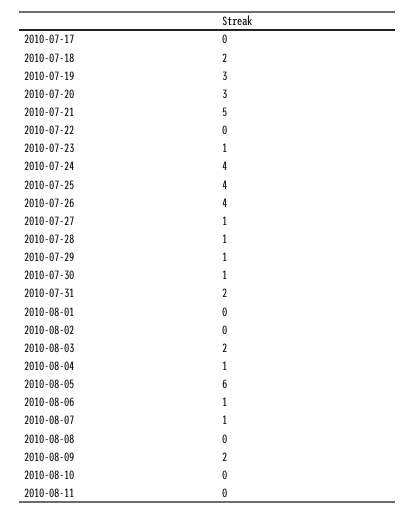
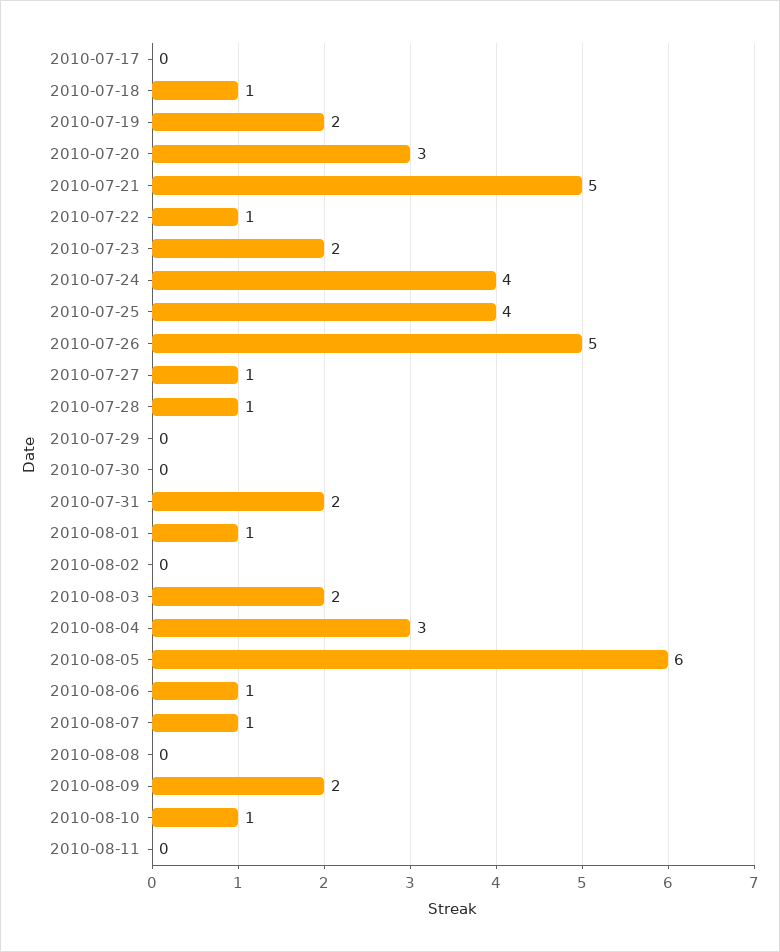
2010-07-18: 2 -> 1
2010-07-19: 3 -> 2
2010-07-22: 0 -> 1
2010-07-23: 1 -> 2
2010-07-26: 4 -> 5
2010-07-29: 1 -> 0
2010-07-30: 1 -> 0
2010-08-01: 0 -> 1
2010-08-04: 1 -> 3
2010-08-10: 0 -> 1

